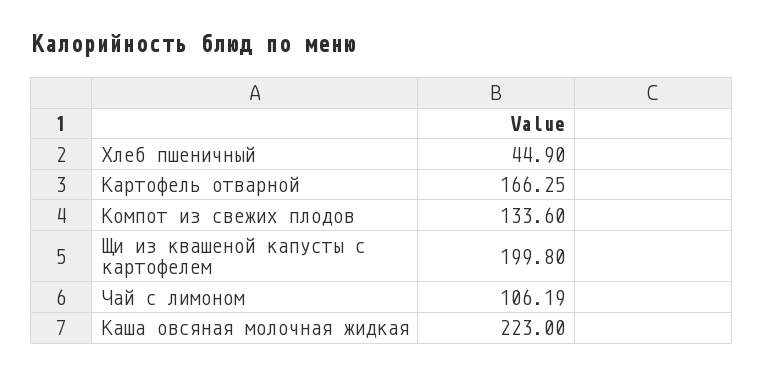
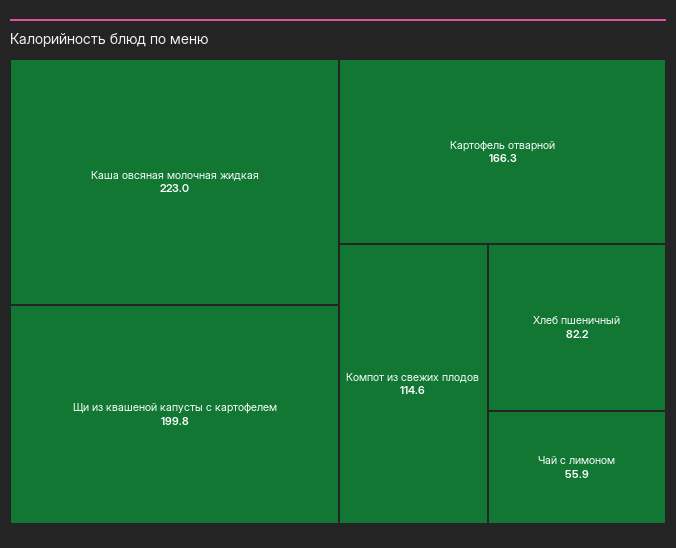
Хлеб пшеничный: 44.9 -> 82.2
Компот из свежих плодов: 133.6 -> 114.6
Чай с лимоном: 106.19 -> 55.9

